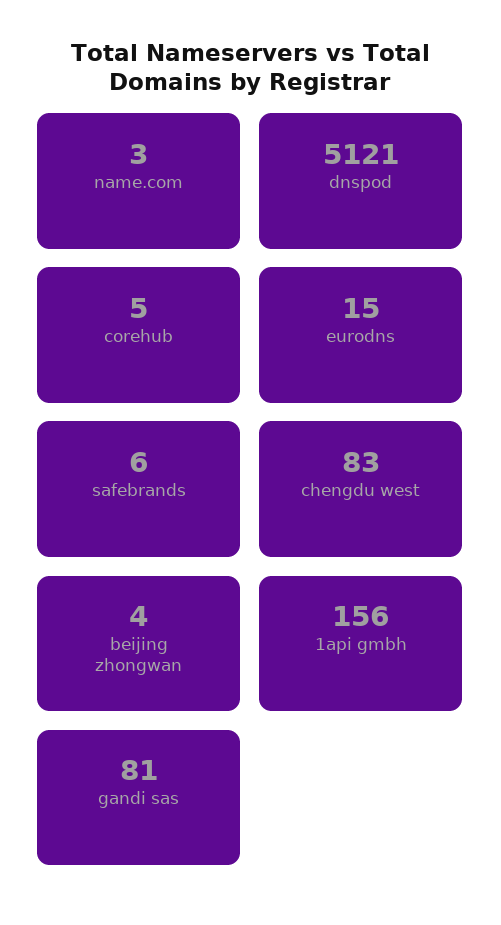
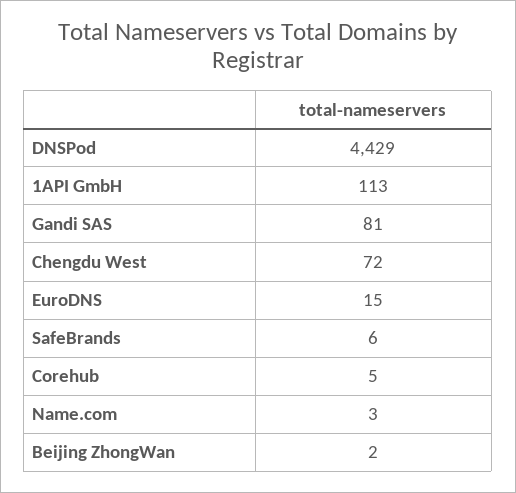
dnspod: 5121 -> 4429
chengdu west: 83 -> 72
beijing zhongwan: 4 -> 2
1api gmbh: 156 -> 113

